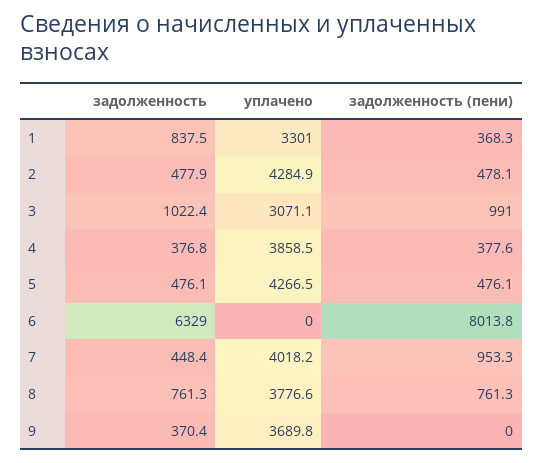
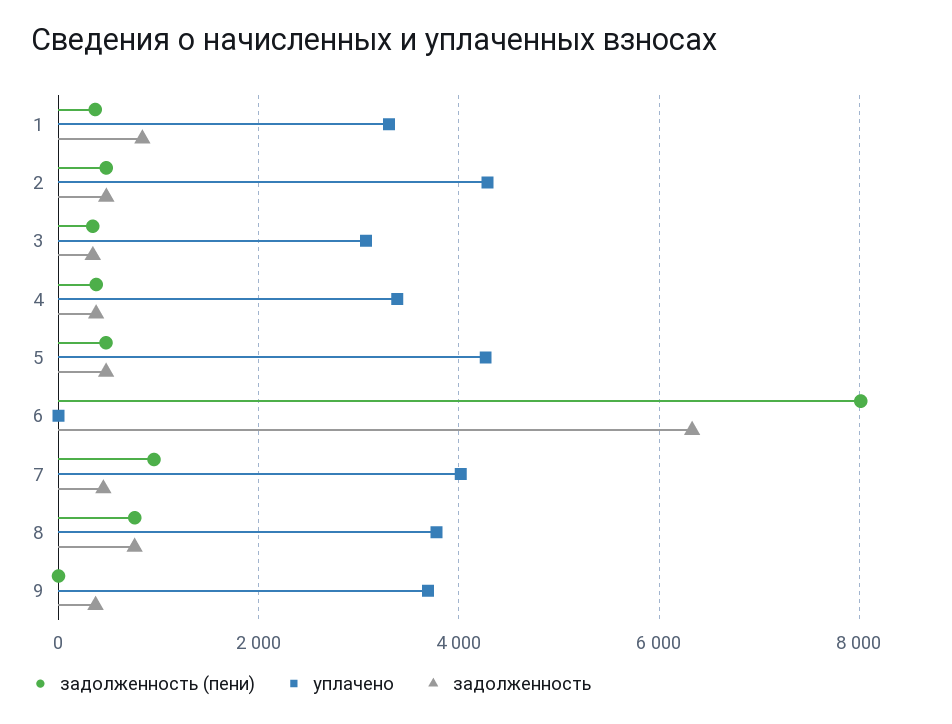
задолженность, 3: 1022.4 -> 400
задолженность (пени), 3: 991 -> 400
уплачено, 4: 3858.5 -> 3400

